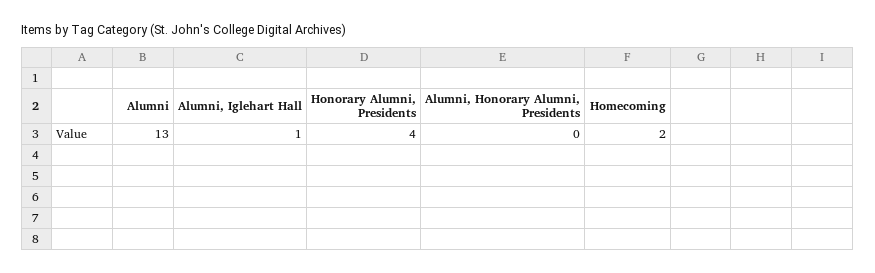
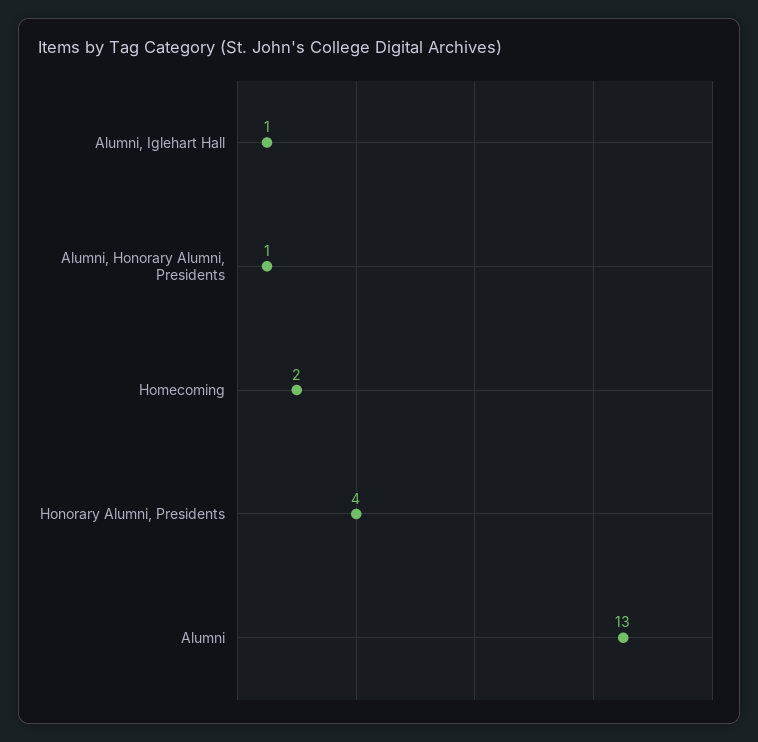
Alumni, Honorary Alumni, Presidents: 0 -> 1

